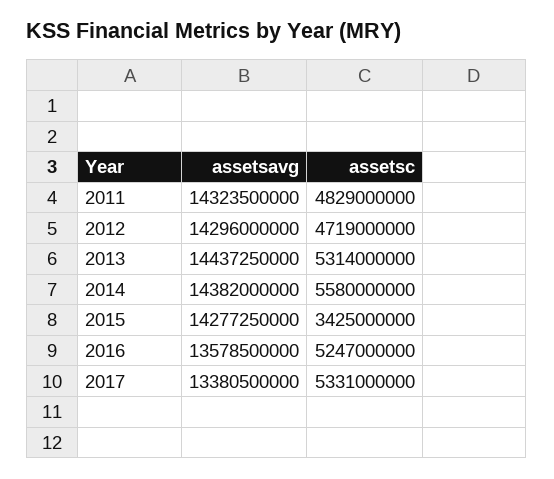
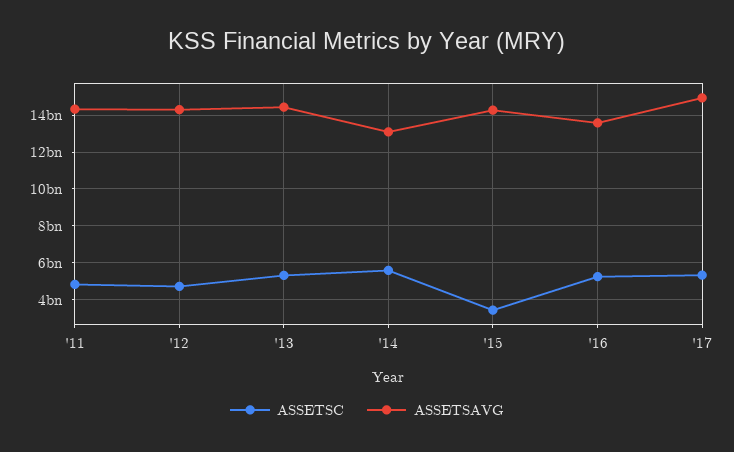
assetsavg, 2014: 14382000000 -> 13000000000
assetsavg, 2017: 13380500000 -> 15000000000

